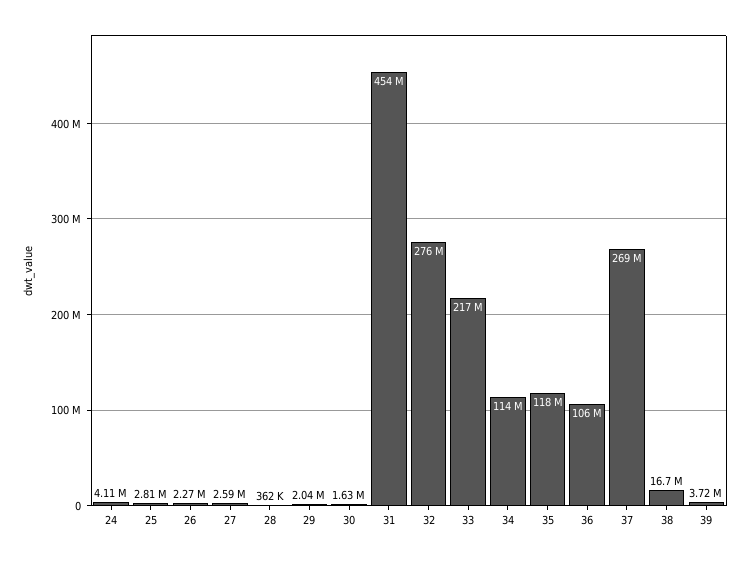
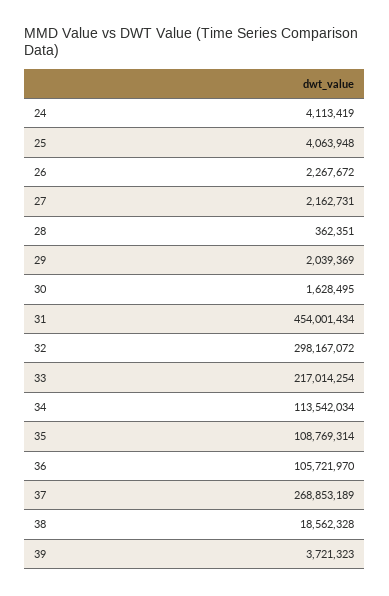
25: 2810000 -> 4063948
27: 2590000 -> 2162731
32: 276000000 -> 298167072
35: 118000000 -> 108769314
38: 16700000 -> 18562328

